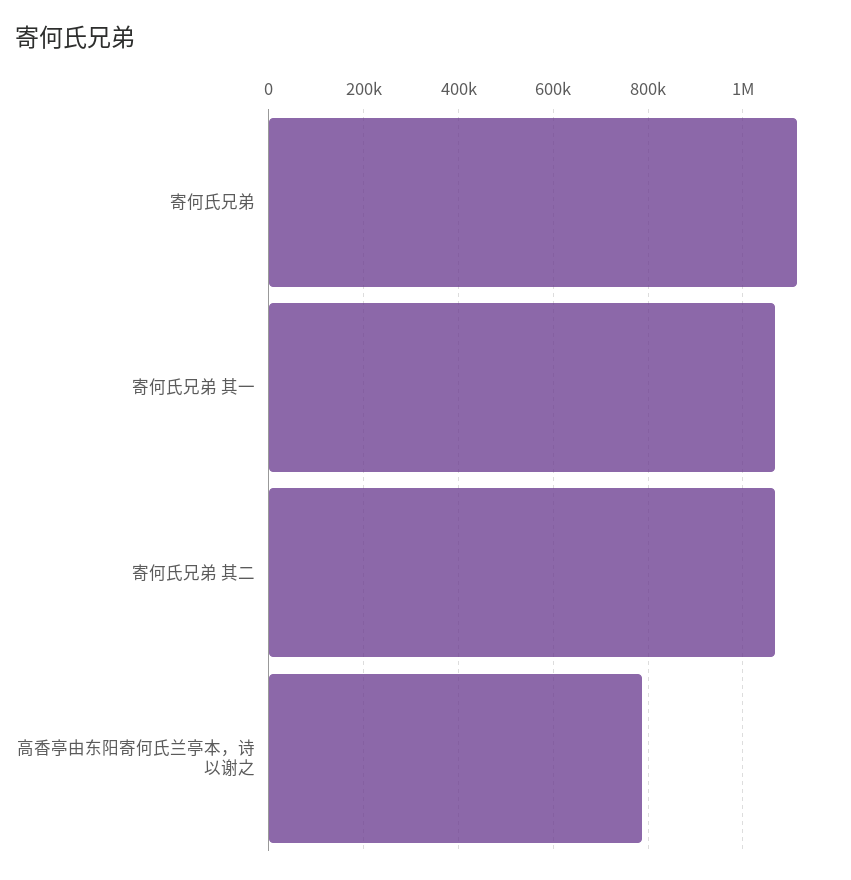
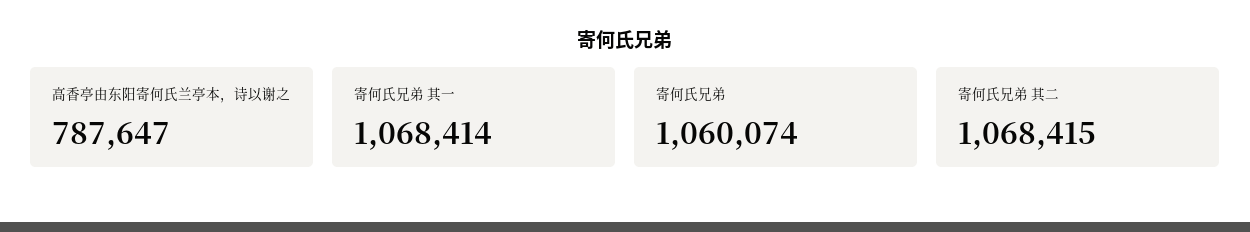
寄何氏兄弟: 1120000 -> 1060074

